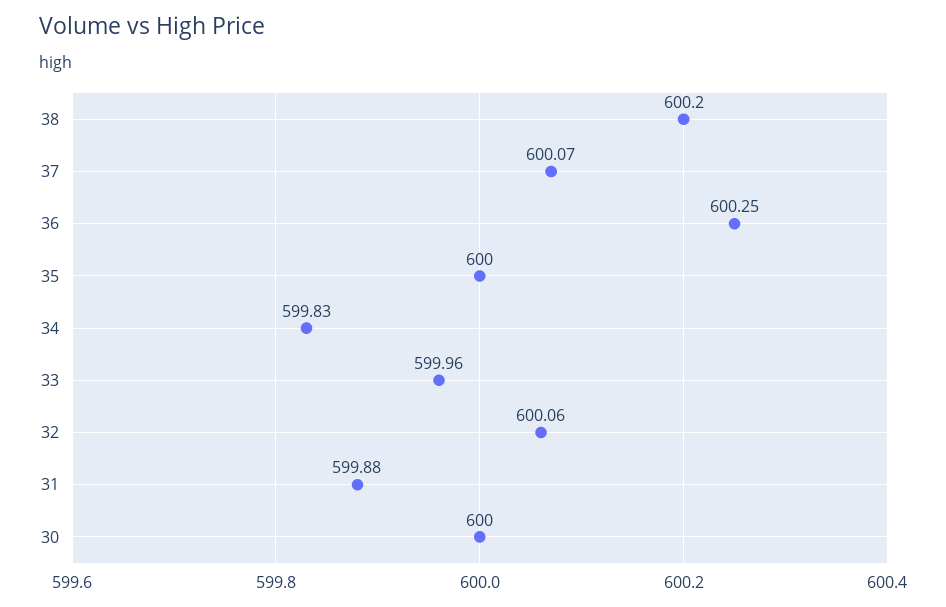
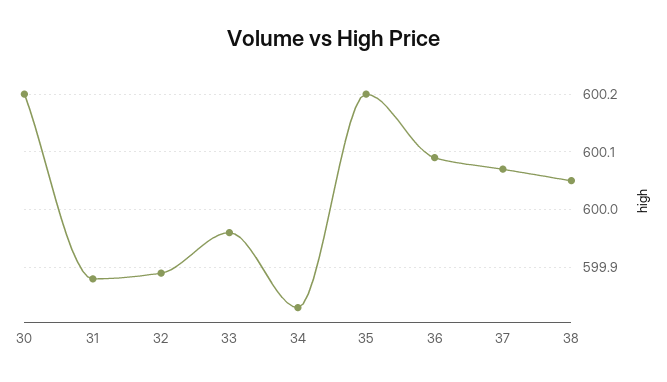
38: 600.2 -> 600.05
36: 600.25 -> 600.1
35: 600 -> 600.2
32: 600.06 -> 599.9
30: 600 -> 600.2

